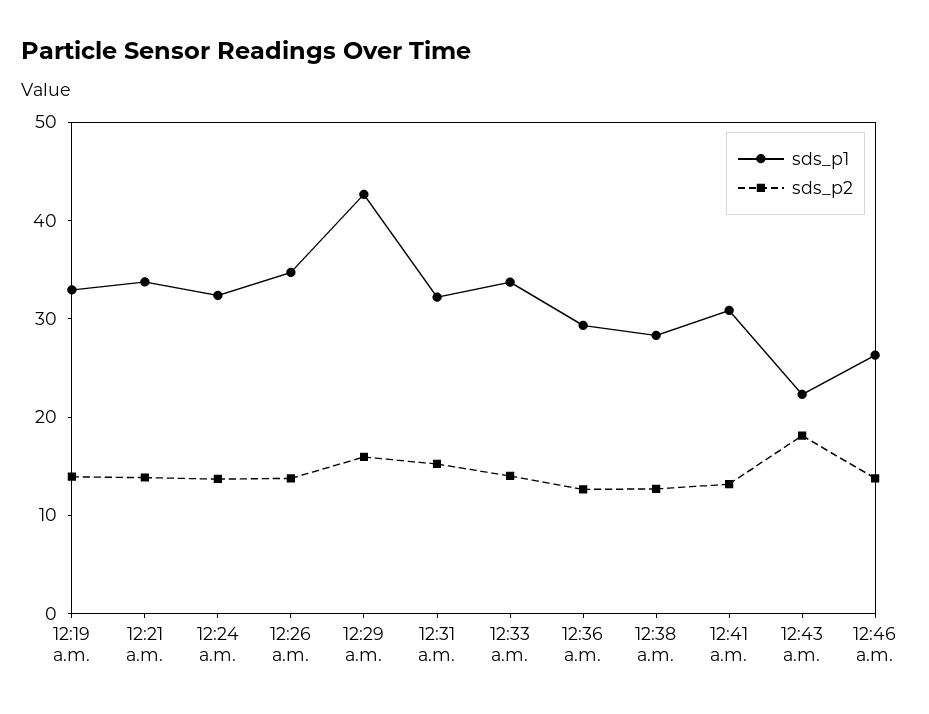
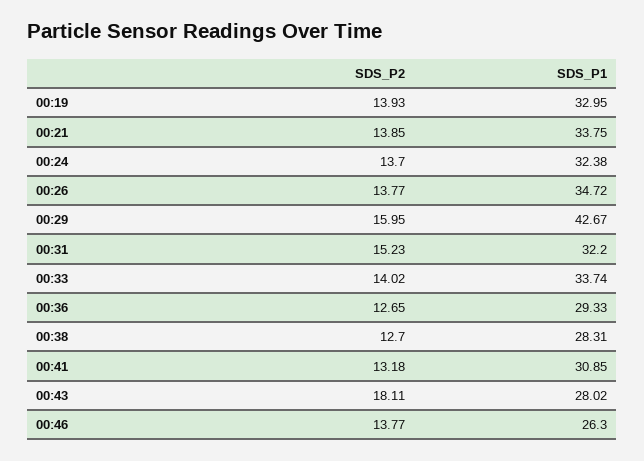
sds_p1, 12:43 a.m.: 22 -> 28.02

